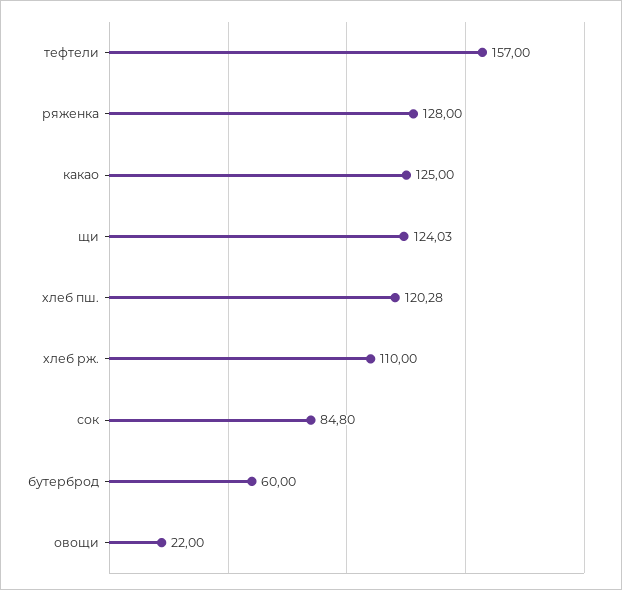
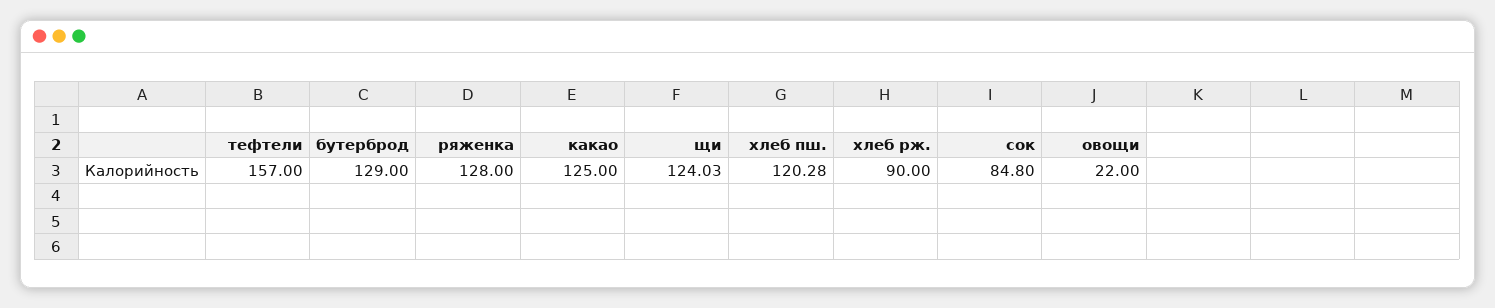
хлеб рж.: 110 -> 90
бутерброд: 60 -> 129

